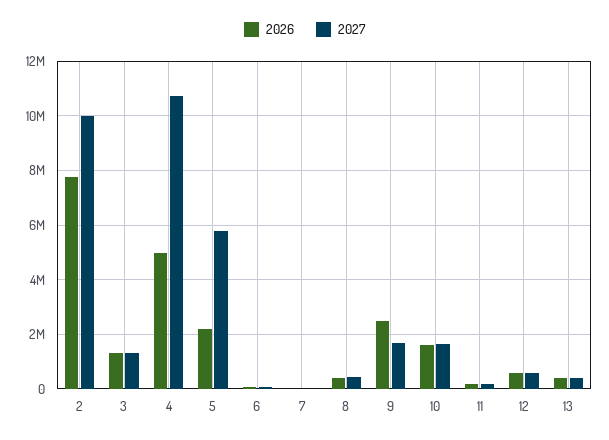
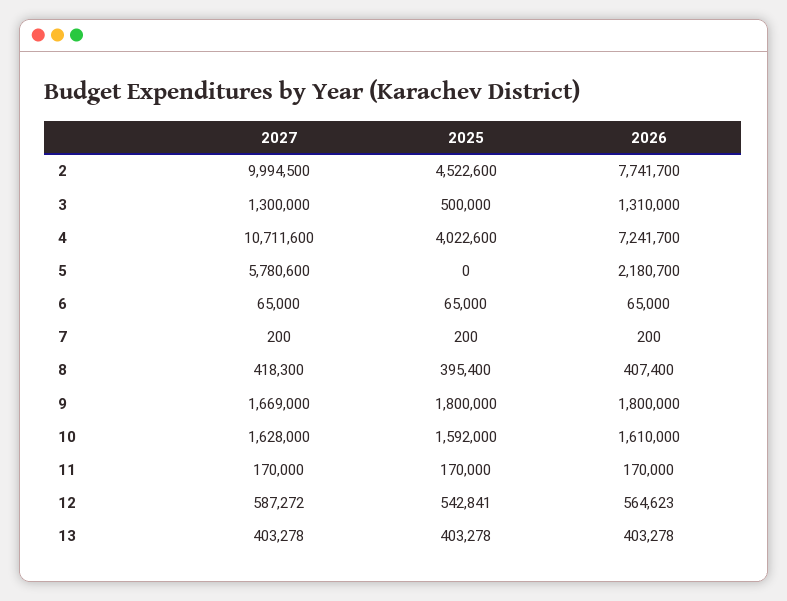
2026, 4: 5000000 -> 7241700
2026, 9: 2500000 -> 1800000
2025, 2: none -> 4522600
2025, 3: none -> 500000
2025, 4: none -> 4022600
2025, 5: none -> 0
2025, 6: none -> 65000
2025, 7: none -> 200
2025, 8: none -> 395400
2025, 9: none -> 1800000
2025, 10: none -> 1592000
2025, 11: none -> 170000
2025, 12: none -> 542841
2025, 13: none -> 403278

